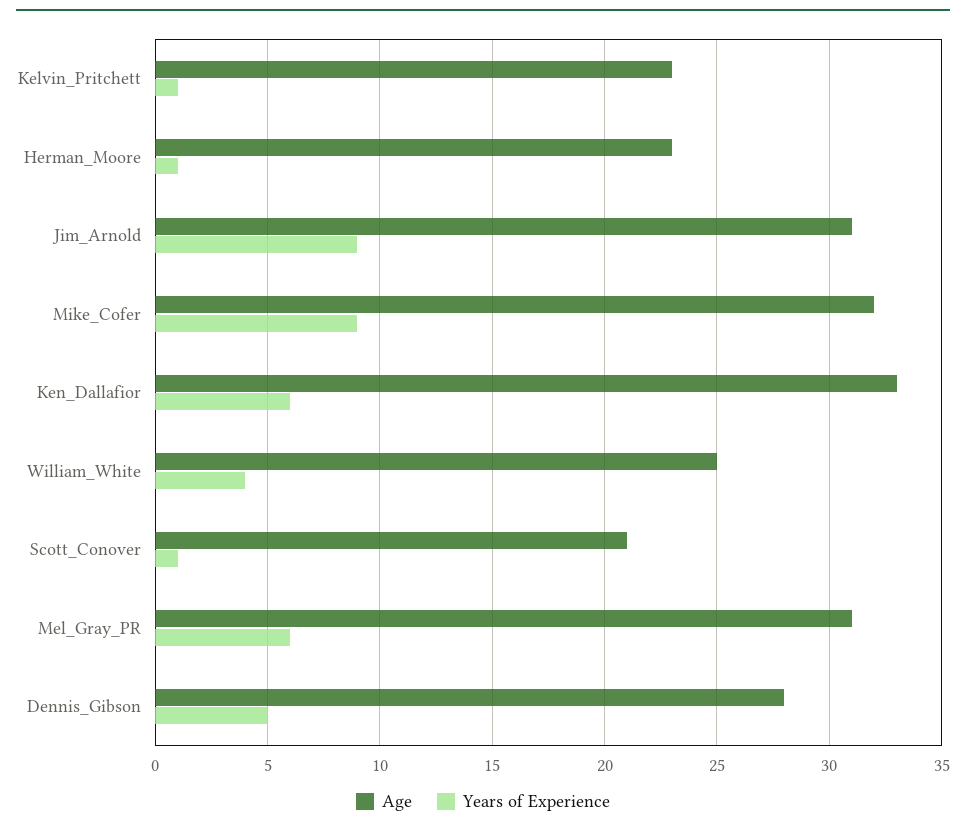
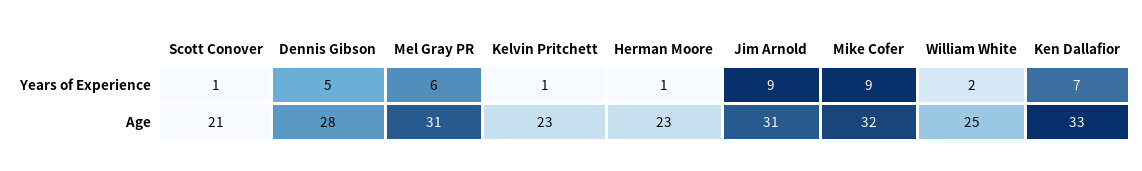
Years of Experience, Ken_Dallafior: 6 -> 7
Years of Experience, William_White: 4 -> 2

